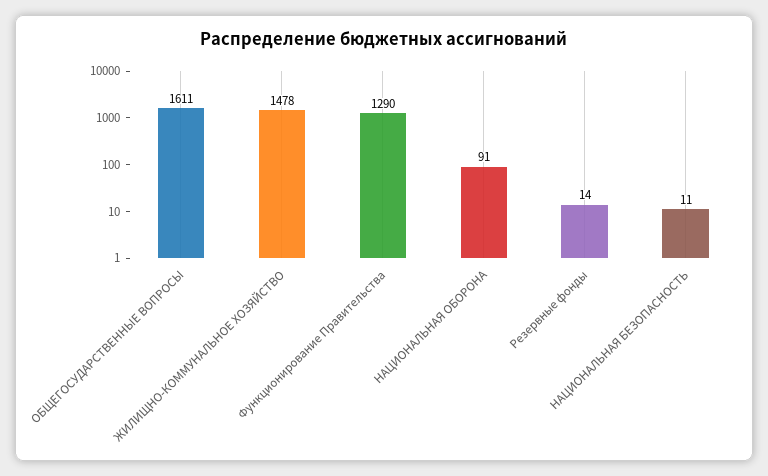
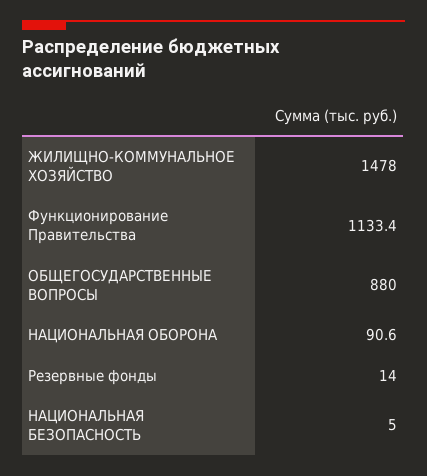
ОБЩЕГОСУДАРСТВЕННЫЕ ВОПРОСЫ: 1611 -> 880
Функционирование Правительства: 1290 -> 1133.4
НАЦИОНАЛЬНАЯ БЕЗОПАСНОСТЬ: 11 -> 5

